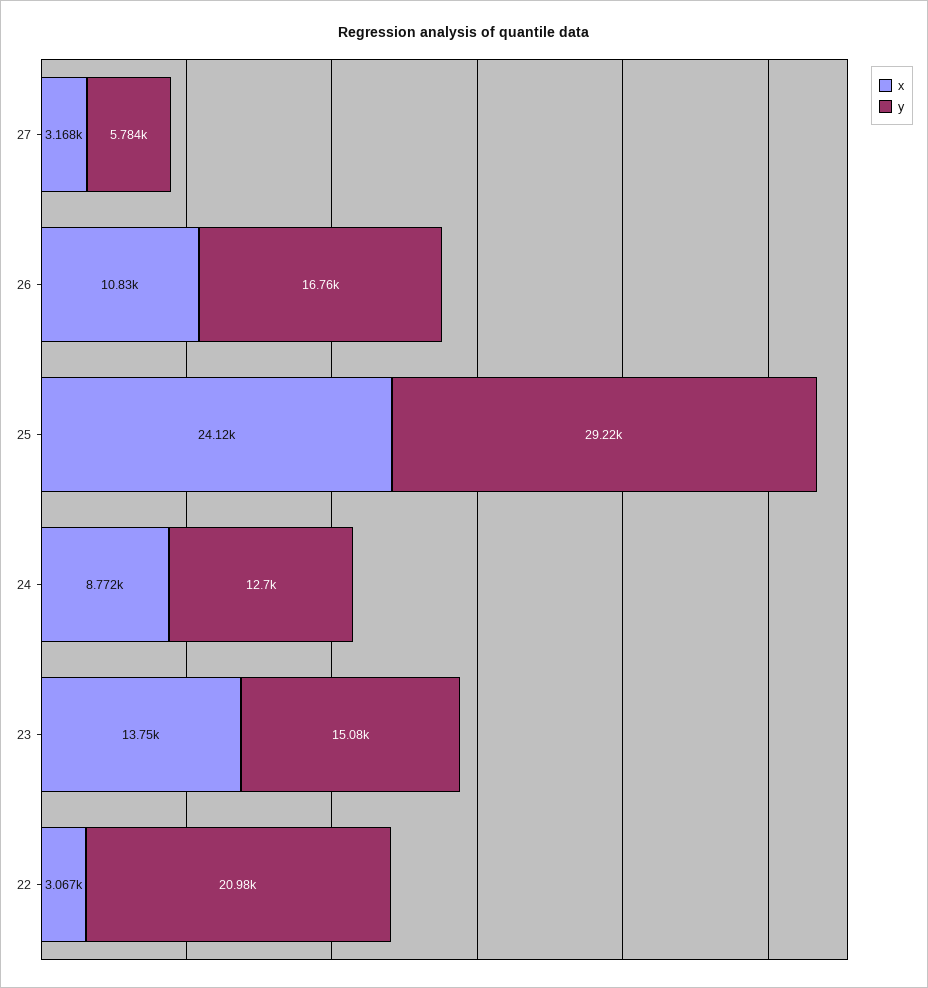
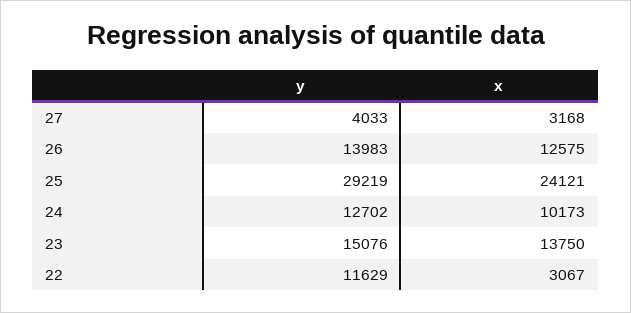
y, 27: 5784 -> 4033
x, 26: 10830 -> 12575
y, 26: 16760 -> 13983
x, 24: 8772 -> 10173
y, 22: 20980 -> 11629

